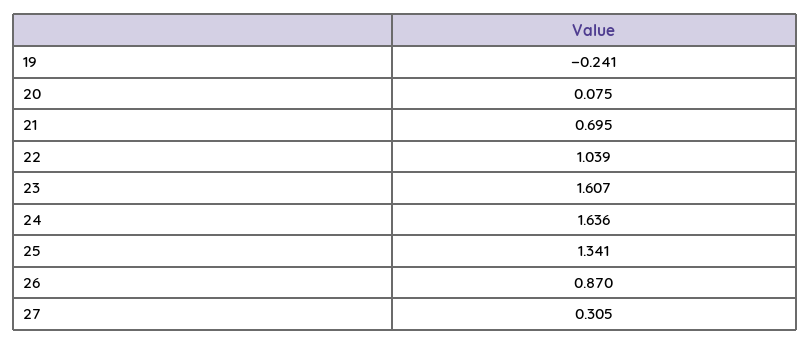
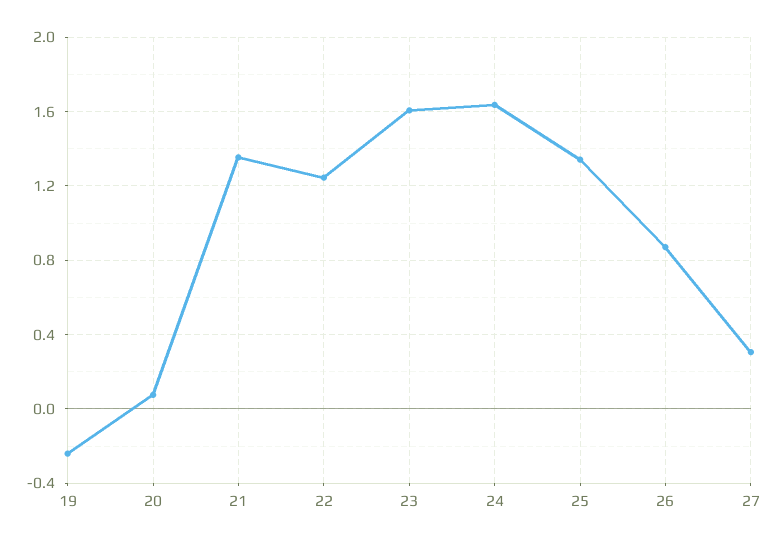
21: 0.695 -> 1.35
22: 1.039 -> 1.25

